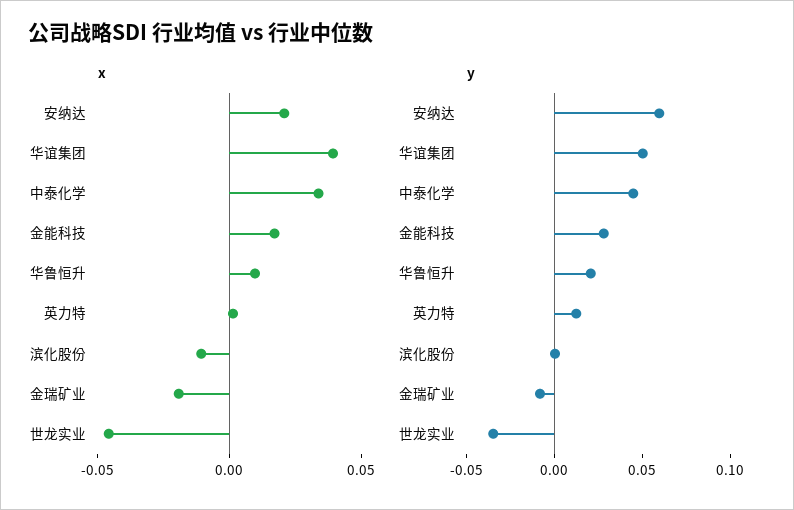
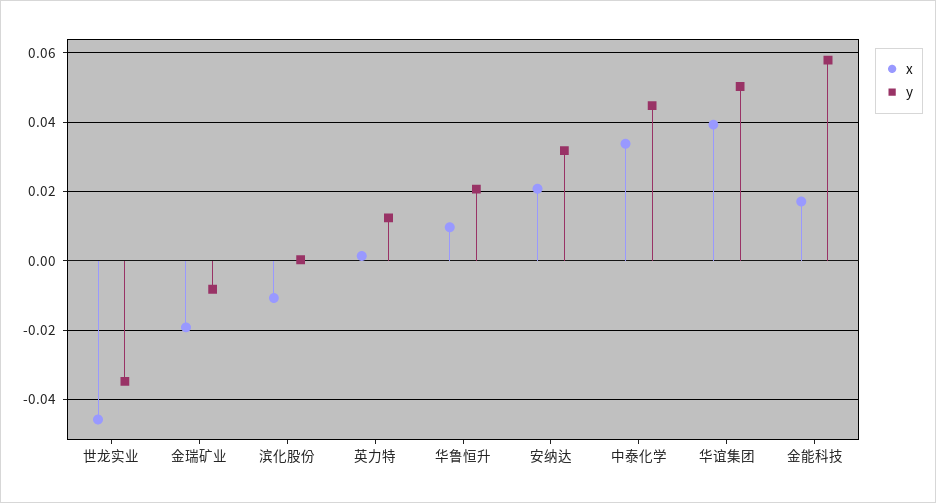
y, 安纳达: 0.06 -> 0.032
y, 金能科技: 0.03 -> 0.058

